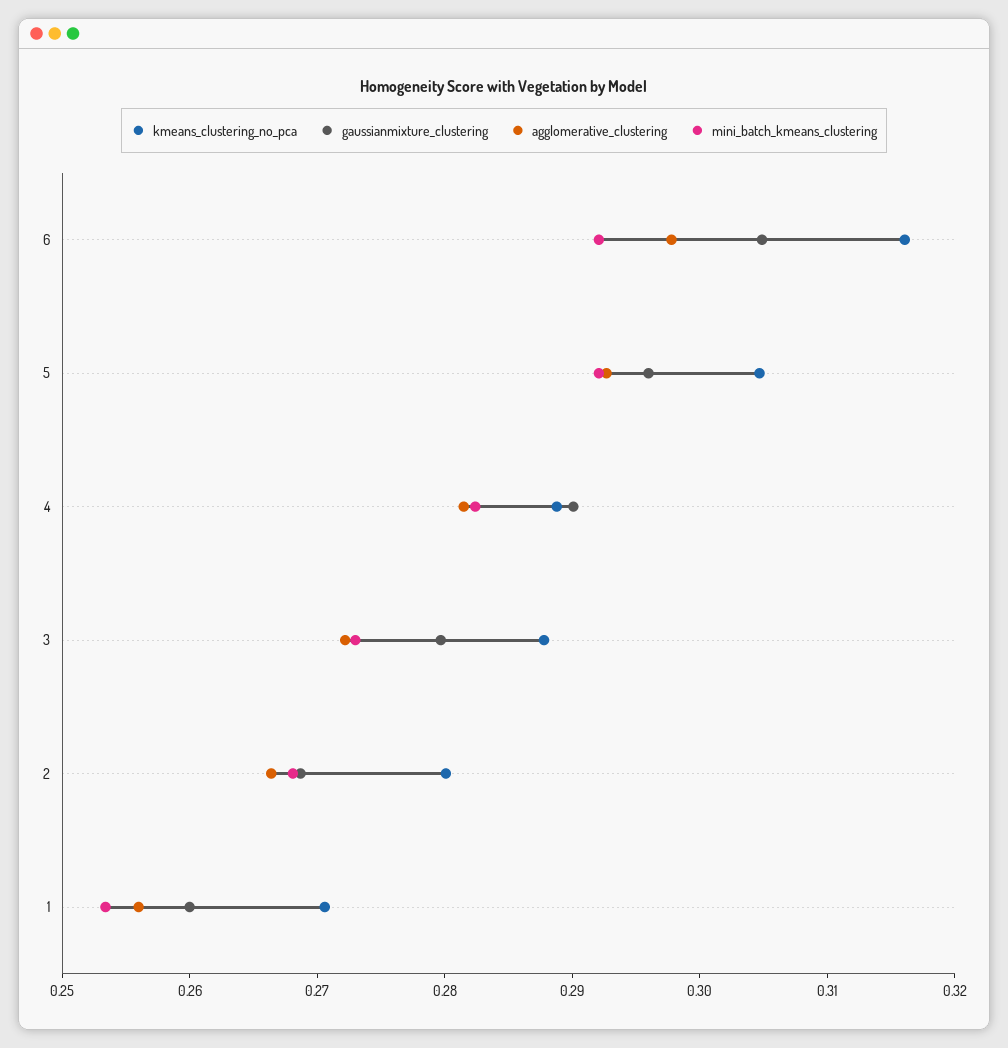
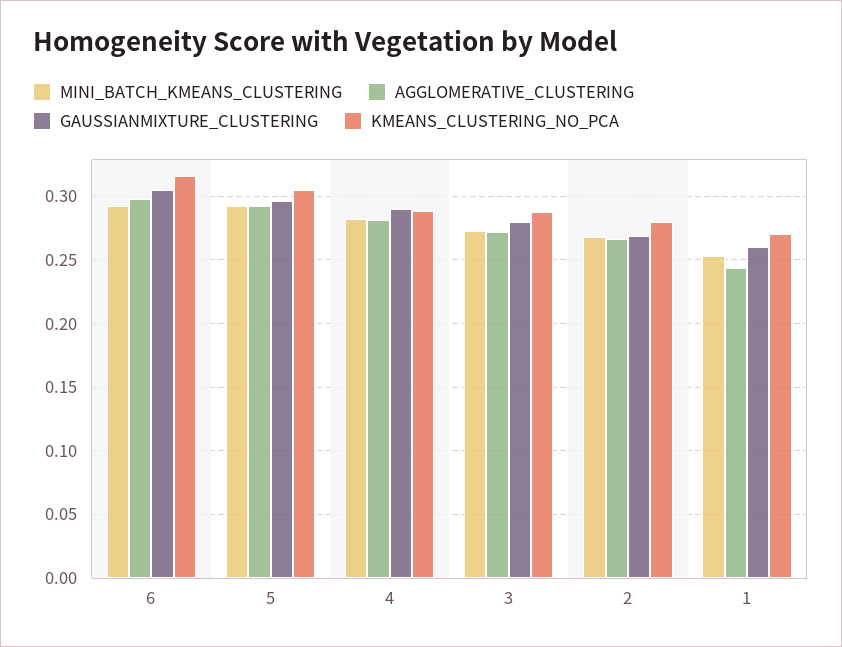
agglomerative_clustering, 1: 0.256 -> 0.245

